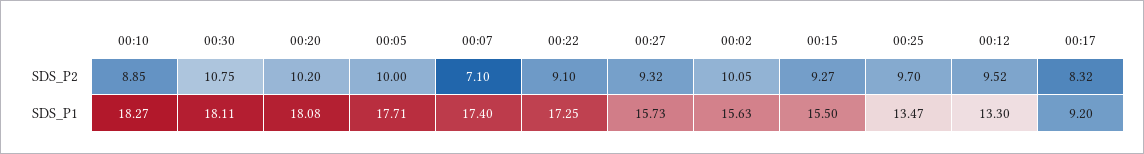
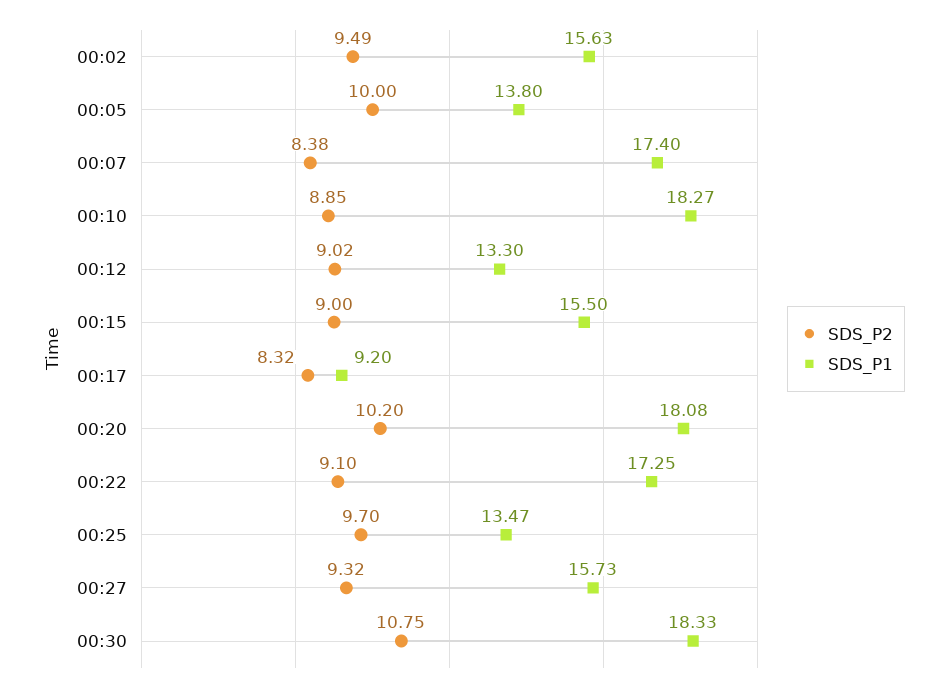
SDS_P2, 00:07: 7.1 -> 8.38
SDS_P2, 00:02: 10.05 -> 9.49
SDS_P2, 00:15: 9.27 -> 9
SDS_P2, 00:12: 9.52 -> 9.02
SDS_P1, 00:30: 18.11 -> 18.33
SDS_P1, 00:05: 17.71 -> 13.8

